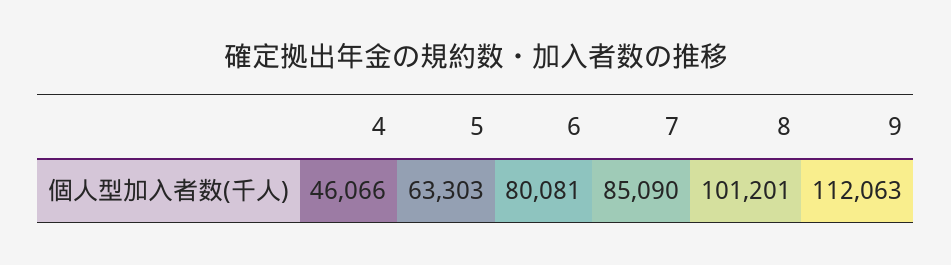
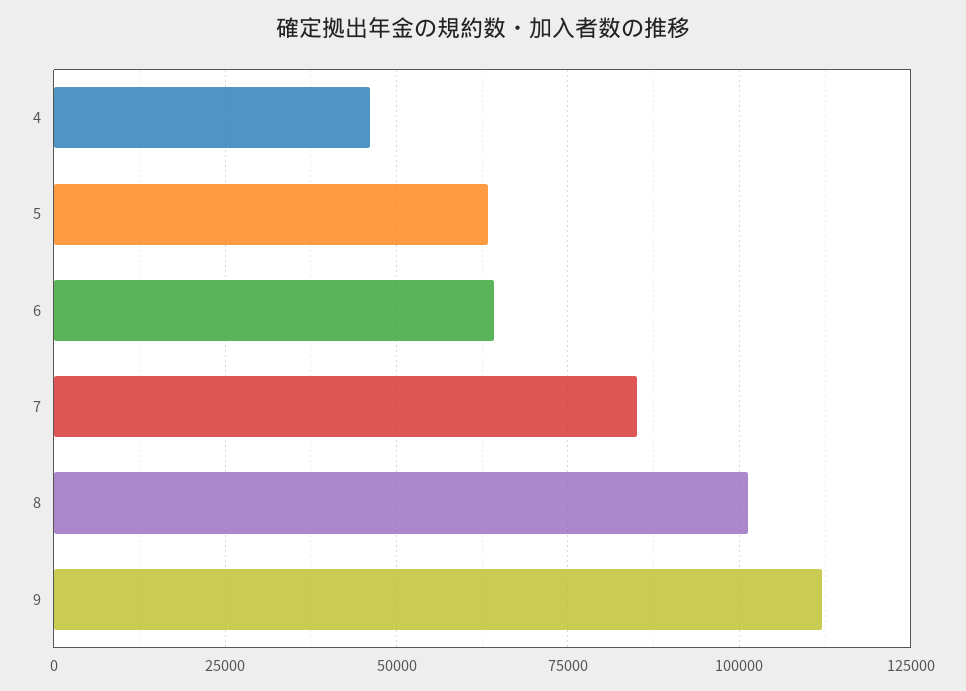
6: 80081 -> 65000

